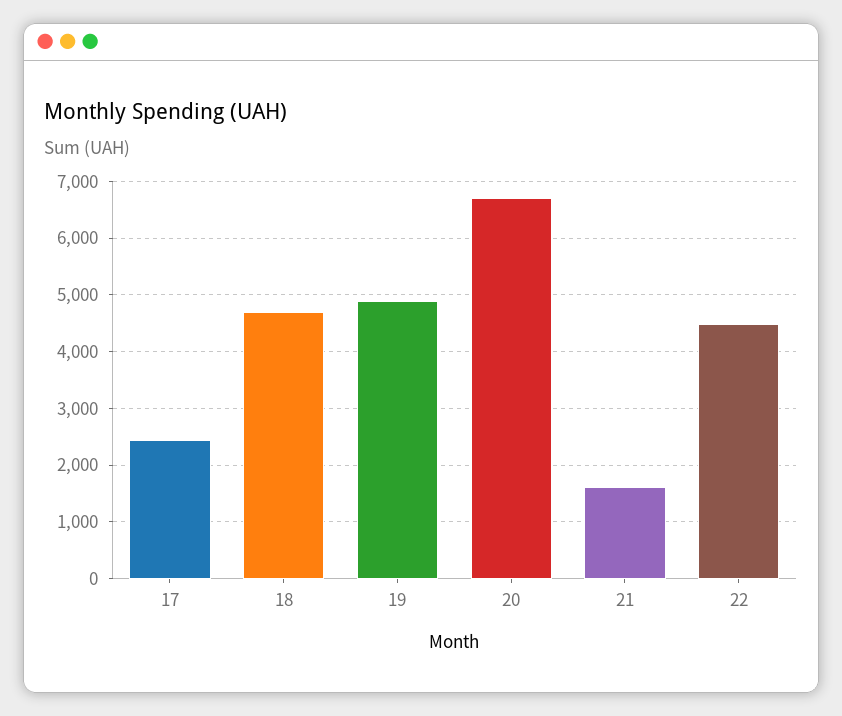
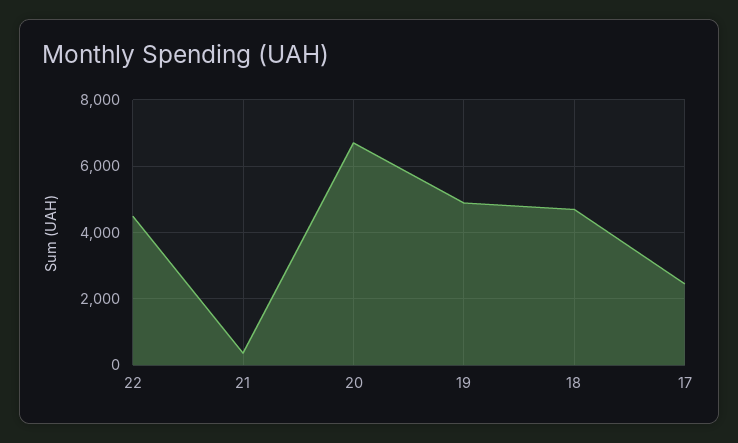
21: 1600 -> 400

